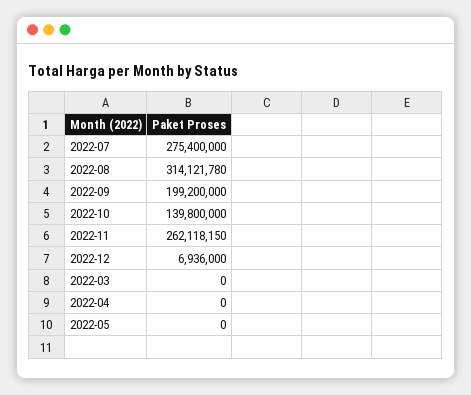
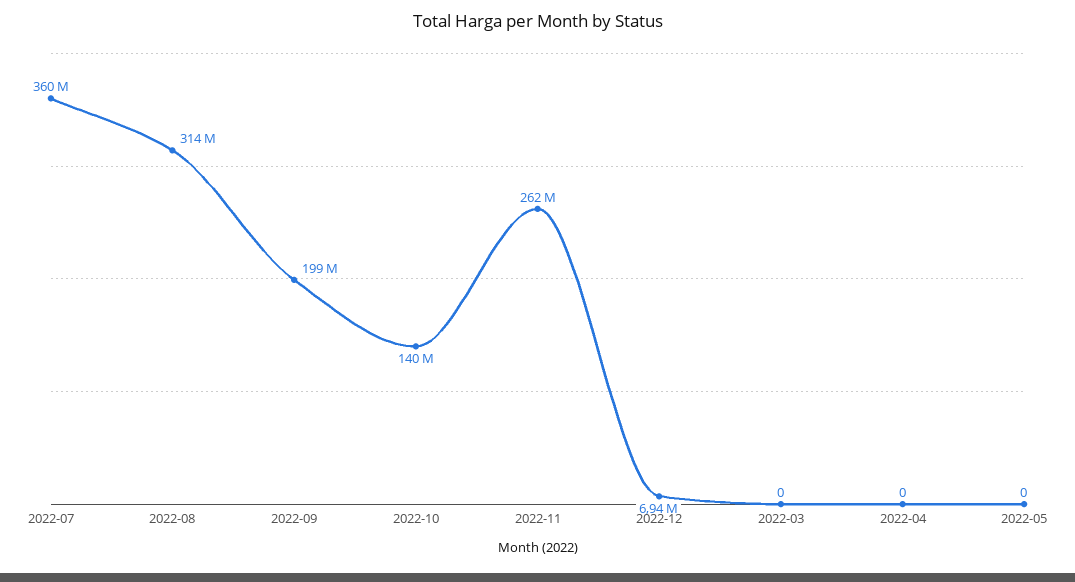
2022-07: 275400000 -> 360000000

